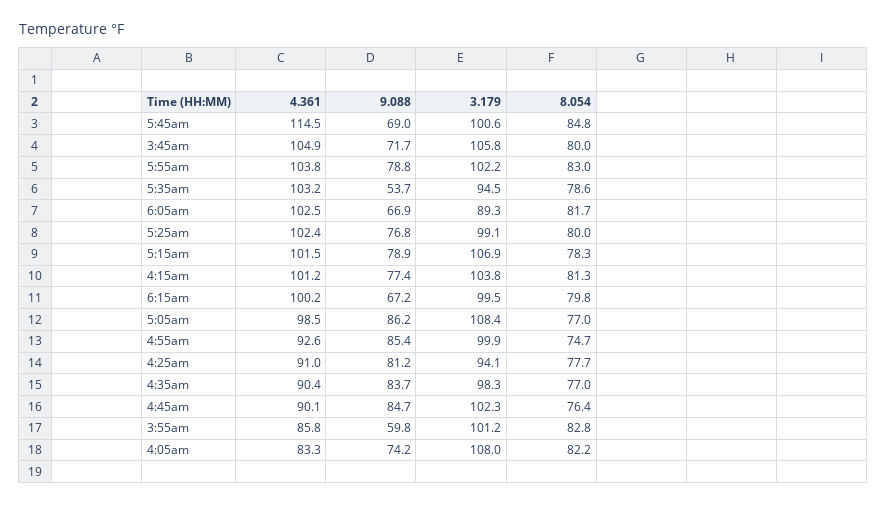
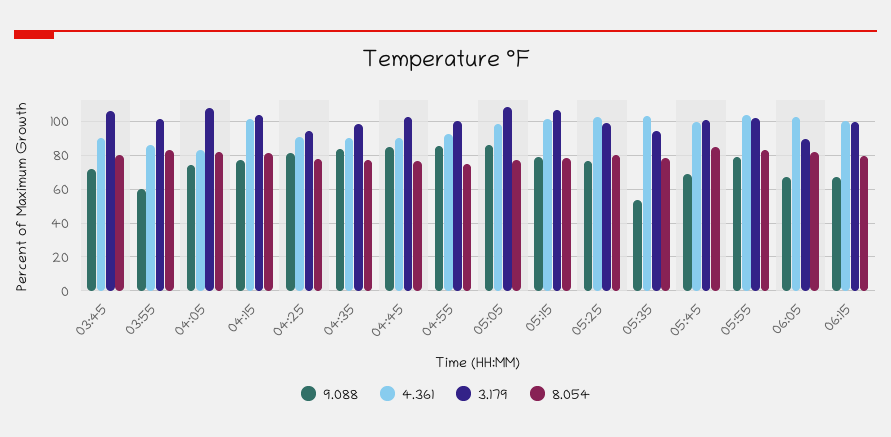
4.361, 5:45am: 114.5 -> 100
4.361, 3:45am: 104.9 -> 90

